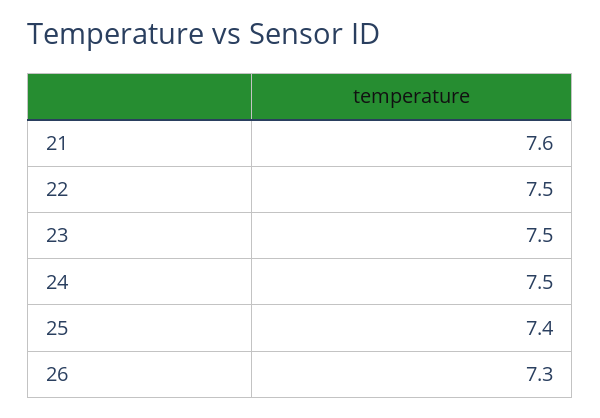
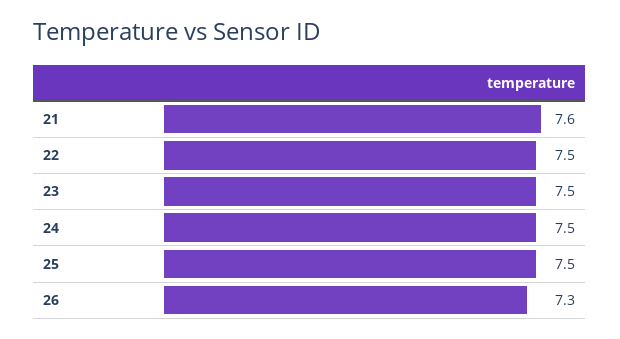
25: 7.4 -> 7.5

